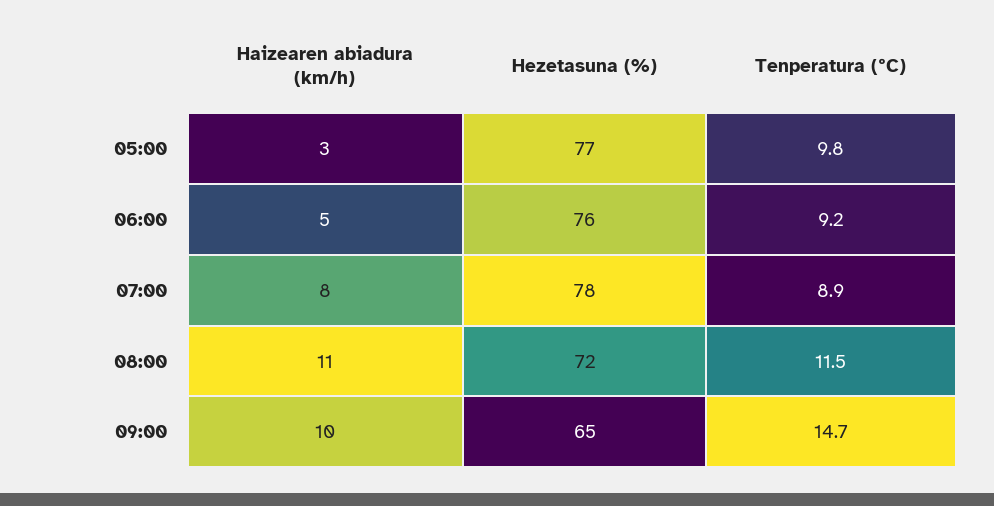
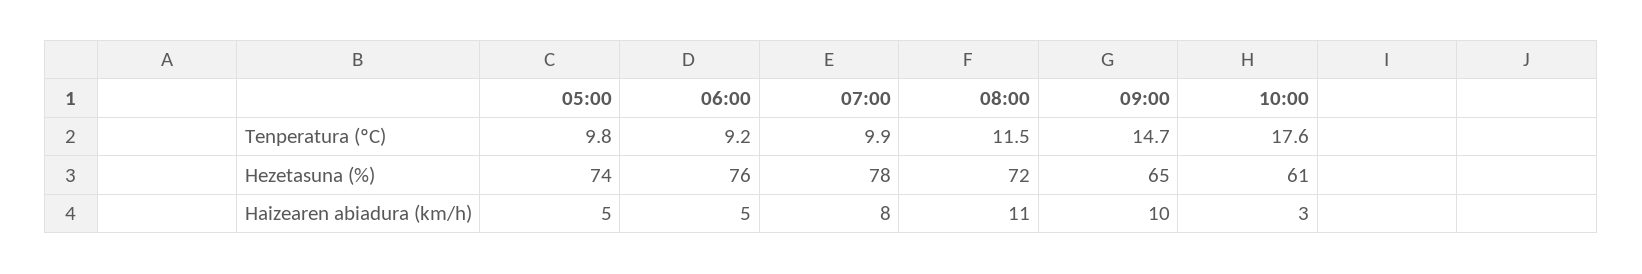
Haizearen abiadura (km/h), 05:00: 3 -> 5
Hezetasuna (%), 05:00: 77 -> 74
Tenperatura (ºC), 07:00: 8.9 -> 9.9
Tenperatura (ºC), 10:00: none -> 17.6
Hezetasuna (%), 10:00: none -> 61
Haizearen abiadura (km/h), 10:00: none -> 3

